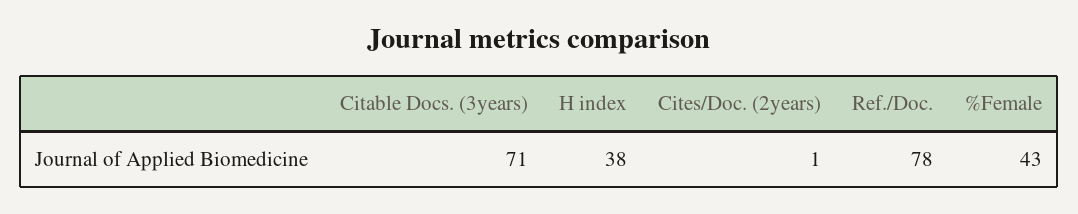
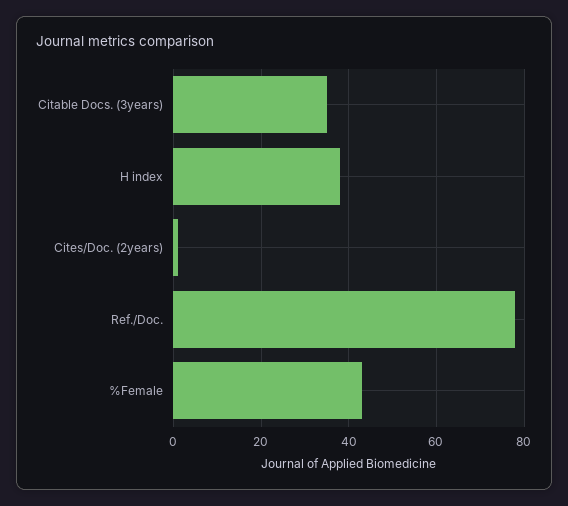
Citable Docs. (3years): 71 -> 35

